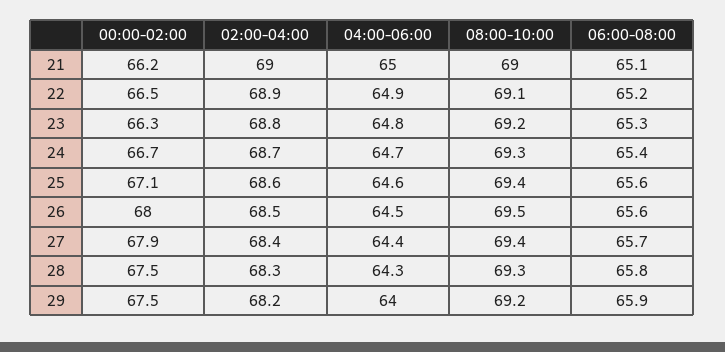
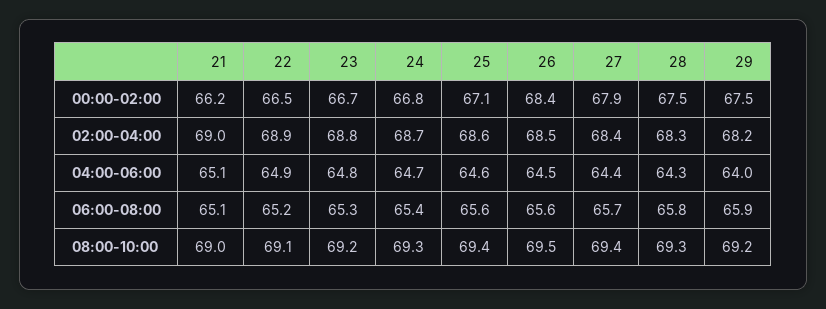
04:00-06:00, 21: 65 -> 65.1
00:00-02:00, 23: 66.3 -> 66.7
00:00-02:00, 24: 66.7 -> 66.8
00:00-02:00, 26: 68 -> 68.4

